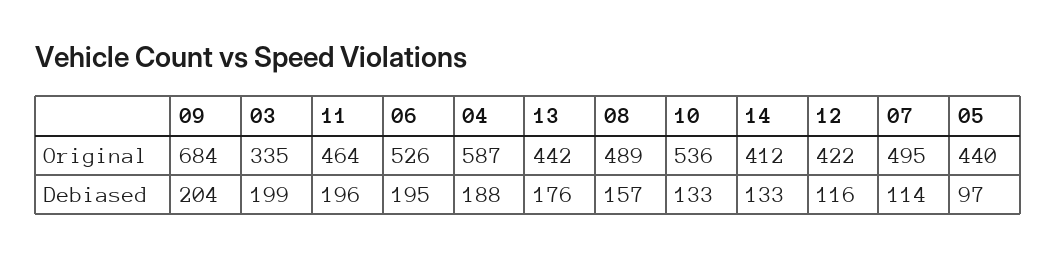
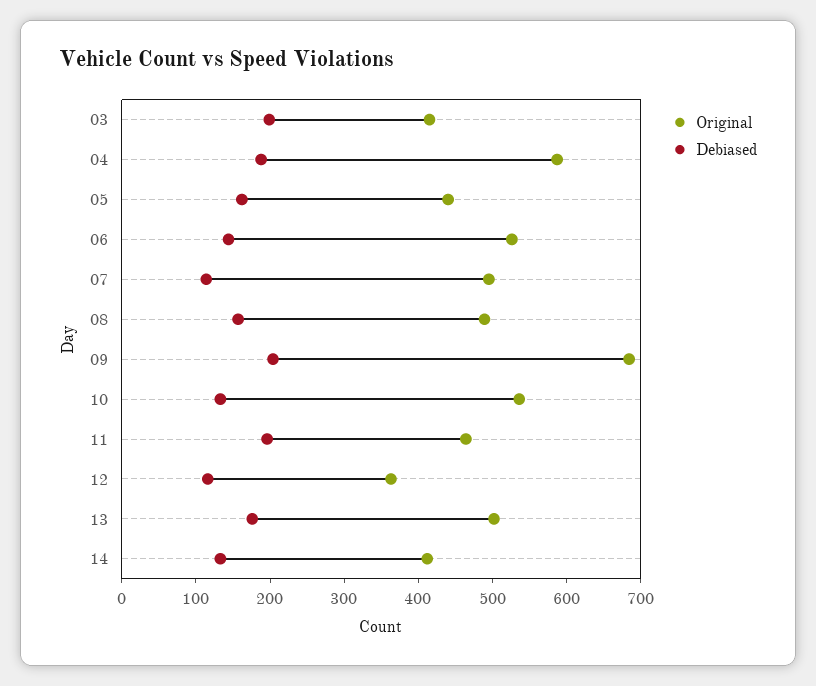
Original, 03: 335 -> 420
Original, 13: 442 -> 500
Original, 12: 422 -> 360
Debiased, 06: 195 -> 140
Debiased, 05: 97 -> 160

